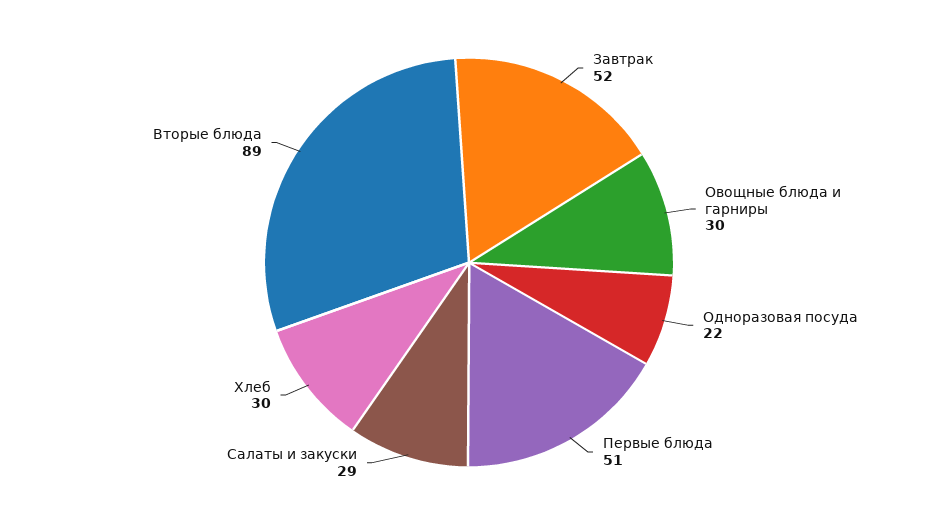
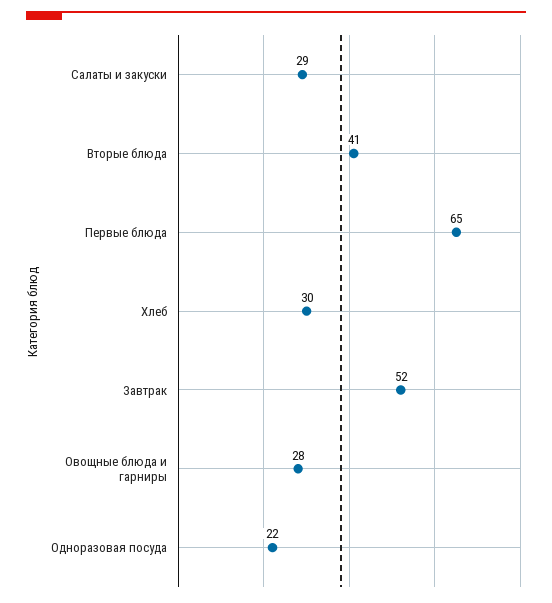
Овощные блюда и гарниры: 30 -> 28
Первые блюда: 51 -> 65
Вторые блюда: 89 -> 41

